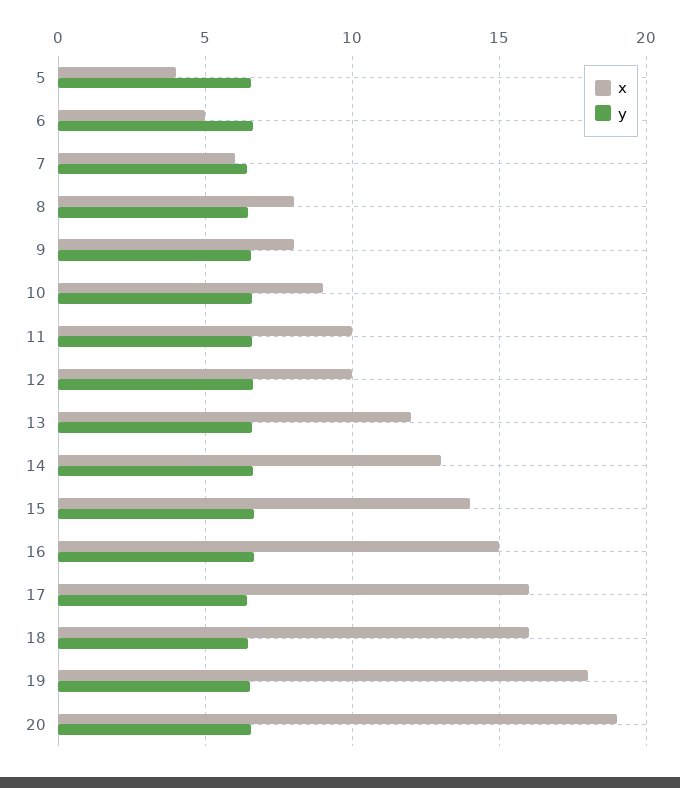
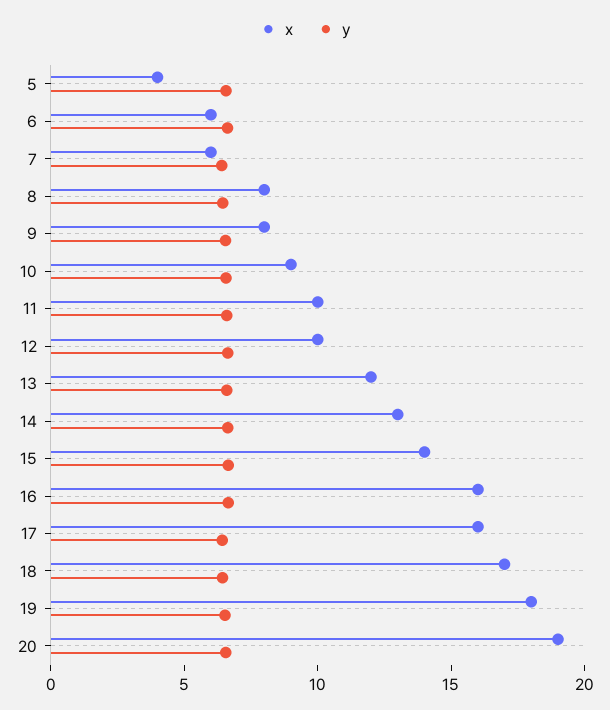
x, 6: 5 -> 6
x, 16: 15 -> 16
x, 18: 16 -> 17

